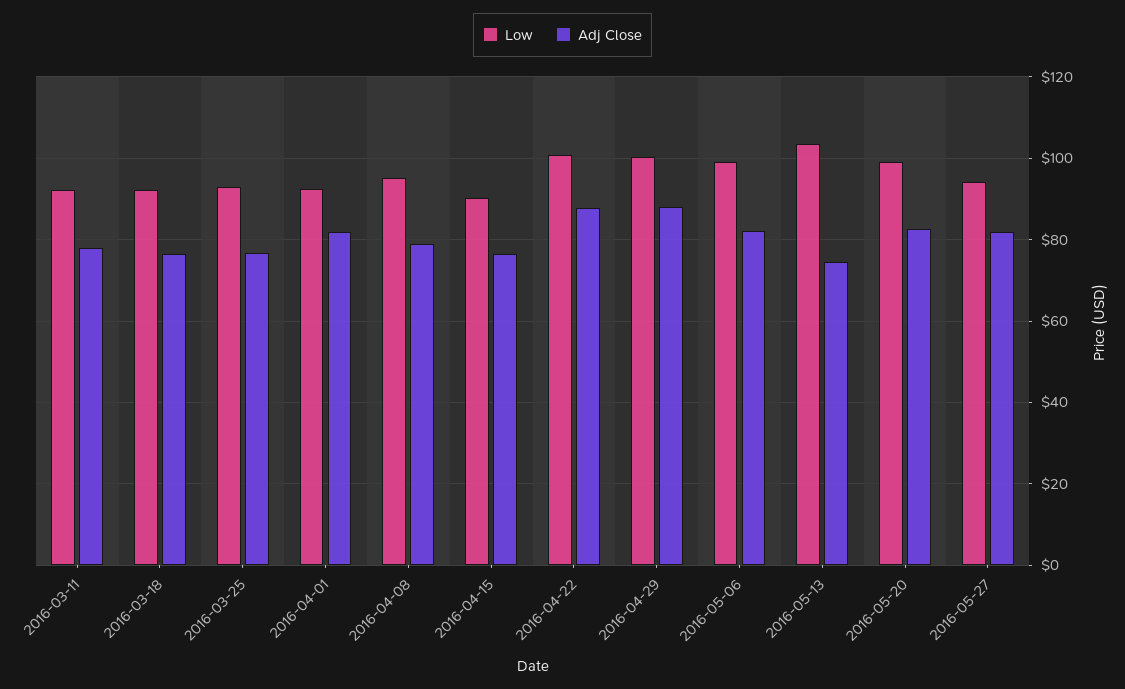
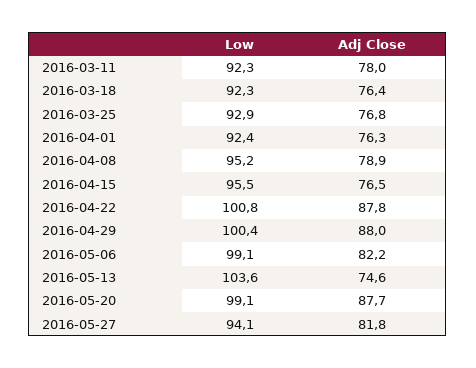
Adj Close, 2016-04-01: 82 -> 76.3
Low, 2016-04-15: 90 -> 95.5
Adj Close, 2016-05-20: 82 -> 87.7

